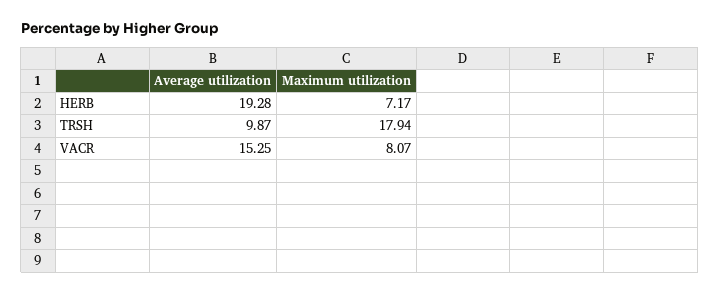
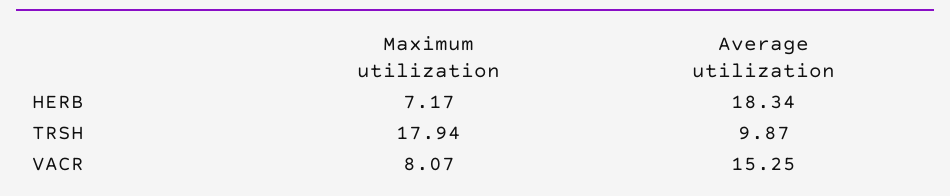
Average utilization, HERB: 19.28 -> 18.34

